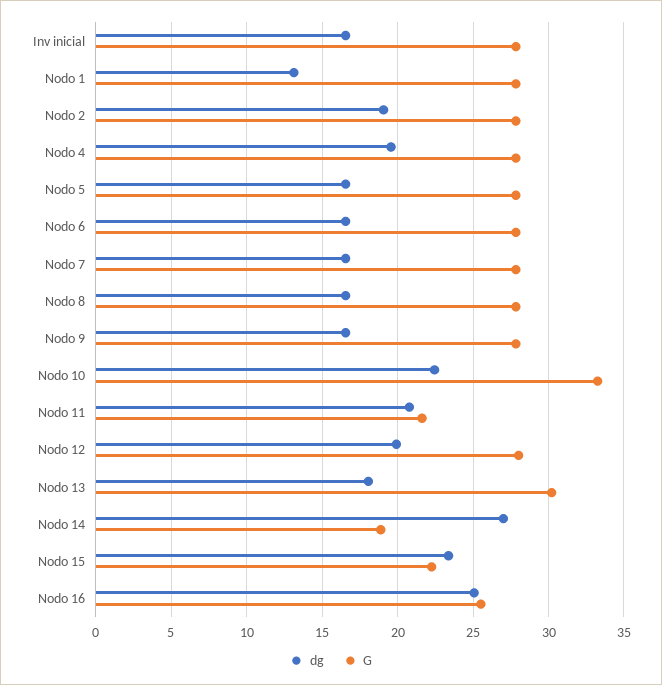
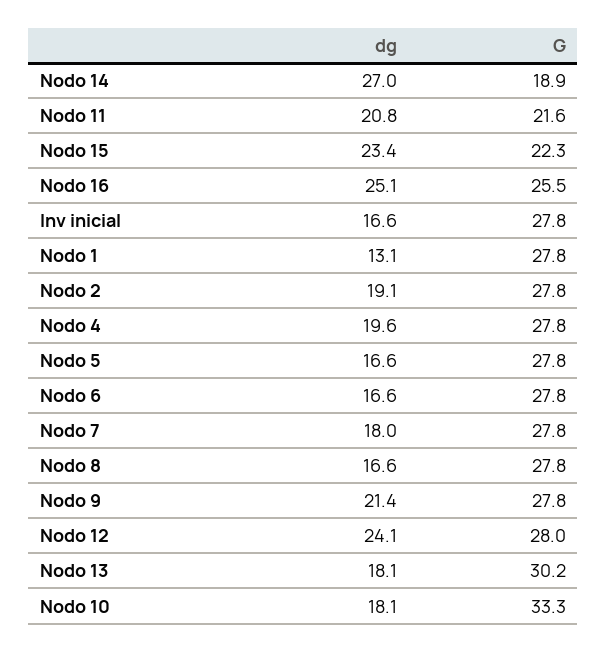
dg, Nodo 7: 16.5 -> 18
dg, Nodo 9: 16.5 -> 21.4
dg, Nodo 10: 22.5 -> 18.1
dg, Nodo 12: 20 -> 24.1

